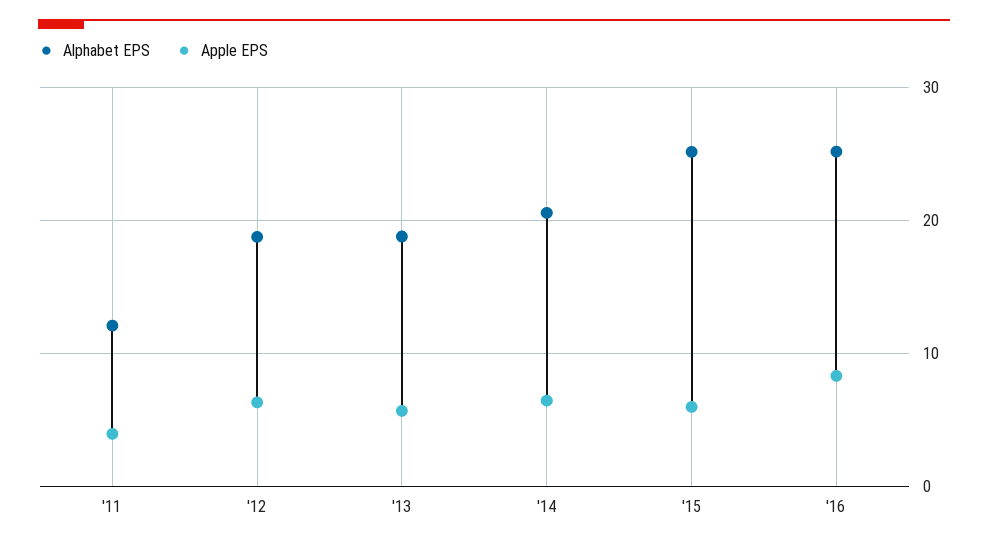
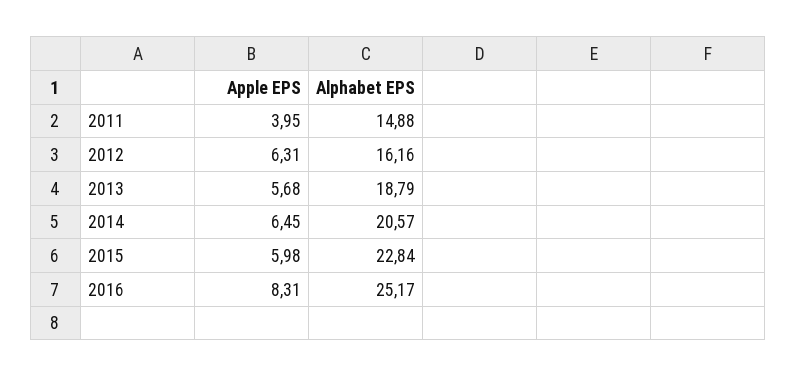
Alphabet EPS, '11: 12 -> 14.88
Alphabet EPS, '12: 19 -> 16.16
Alphabet EPS, '15: 25 -> 22.84

